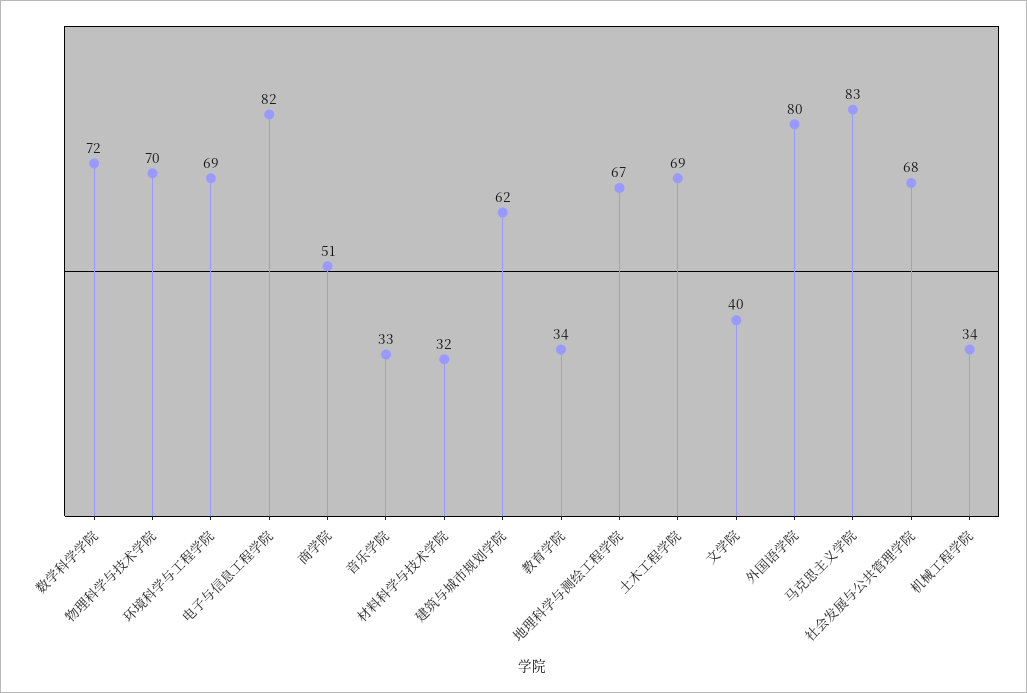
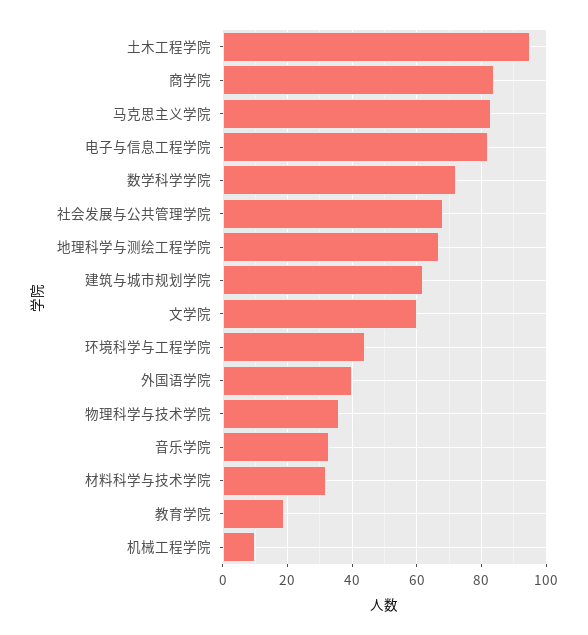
物理科学与技术学院: 70 -> 35
环境科学与工程学院: 69 -> 45
商学院: 51 -> 85
教育学院: 34 -> 20
土木工程学院: 69 -> 95
文学院: 40 -> 60
外国语学院: 80 -> 40
机械工程学院: 34 -> 10

